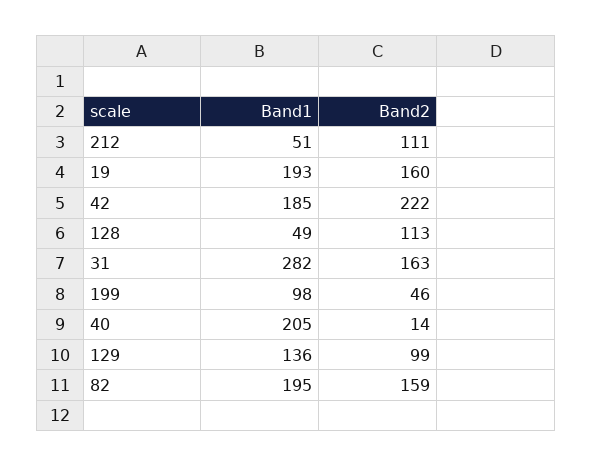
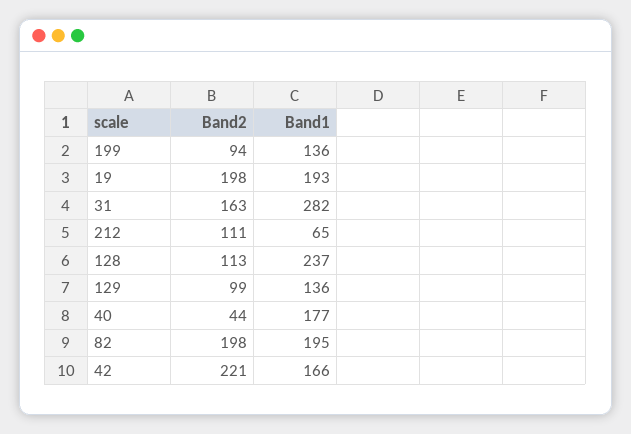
Band1, 212: 51 -> 65
Band2, 19: 160 -> 198
Band1, 42: 185 -> 166
Band2, 42: 222 -> 221
Band1, 128: 49 -> 237
Band1, 199: 98 -> 136
Band2, 199: 46 -> 94
Band1, 40: 205 -> 177
Band2, 40: 14 -> 44
Band2, 82: 159 -> 198

